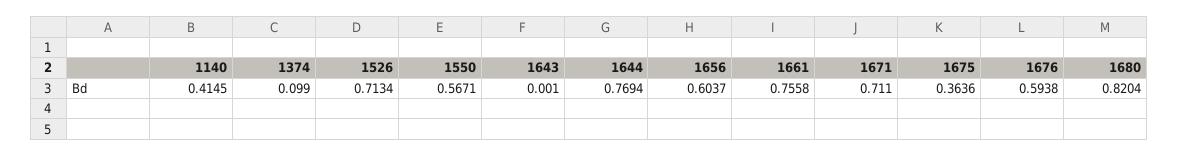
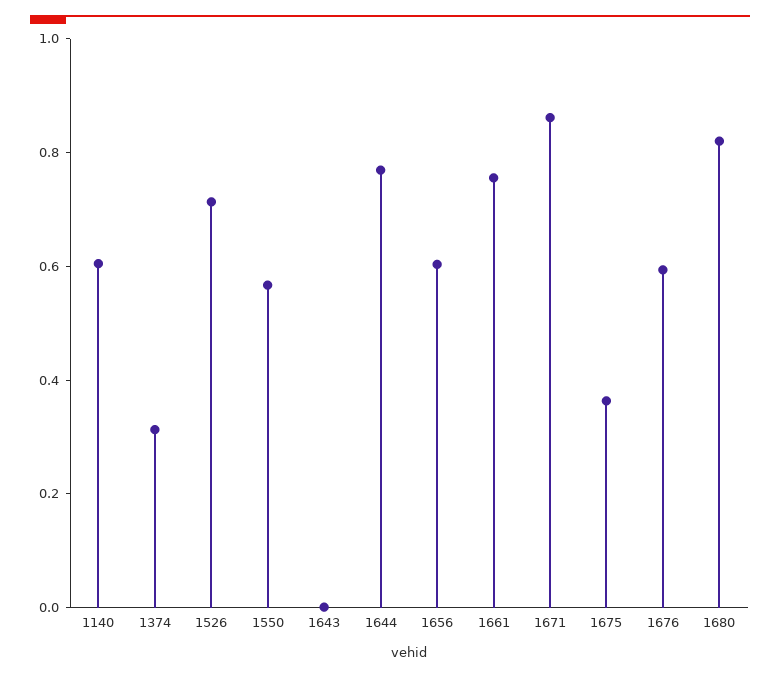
1140: 0.4145 -> 0.6
1374: 0.099 -> 0.3
1671: 0.711 -> 0.85

